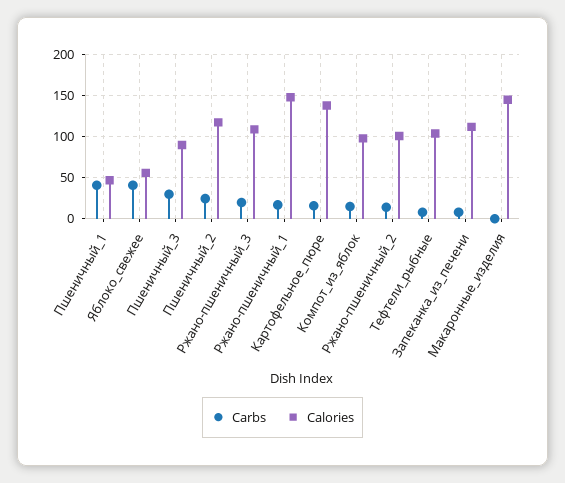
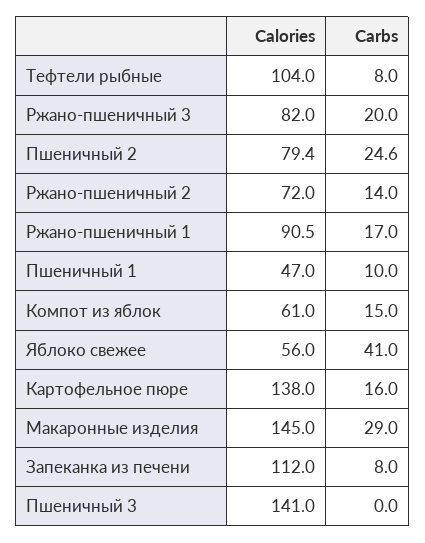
Carbs, Пшеничный_1: 40 -> 10
Carbs, Пшеничный_3: 30 -> 0
Calories, Пшеничный_3: 90 -> 141
Calories, Пшеничный_2: 120 -> 79.4
Calories, Ржано-пшеничный_3: 110 -> 82
Calories, Ржано-пшеничный_1: 150 -> 90.5
Calories, Компот_из_яблок: 100 -> 61
Calories, Ржано-пшеничный_2: 100 -> 72
Carbs, Макаронные_изделия: 0 -> 29

